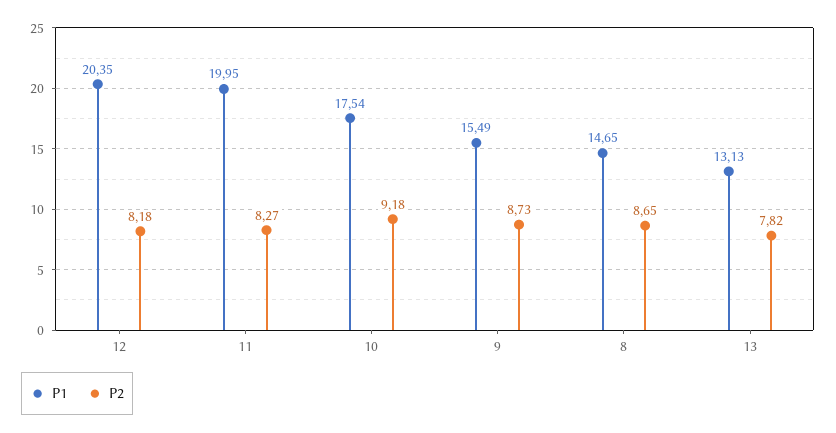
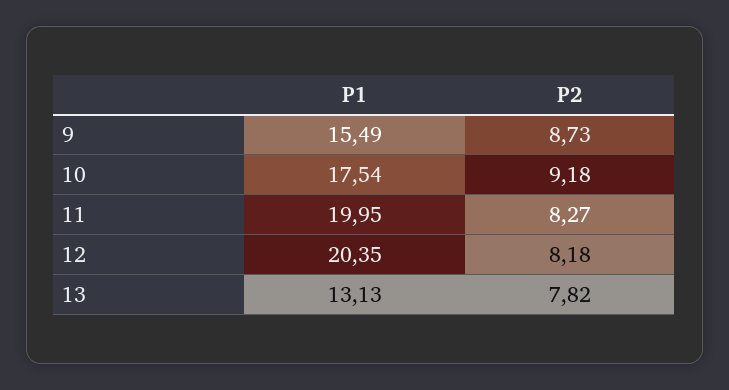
P1, 8: 14.65 -> none
P2, 8: 8.65 -> none

